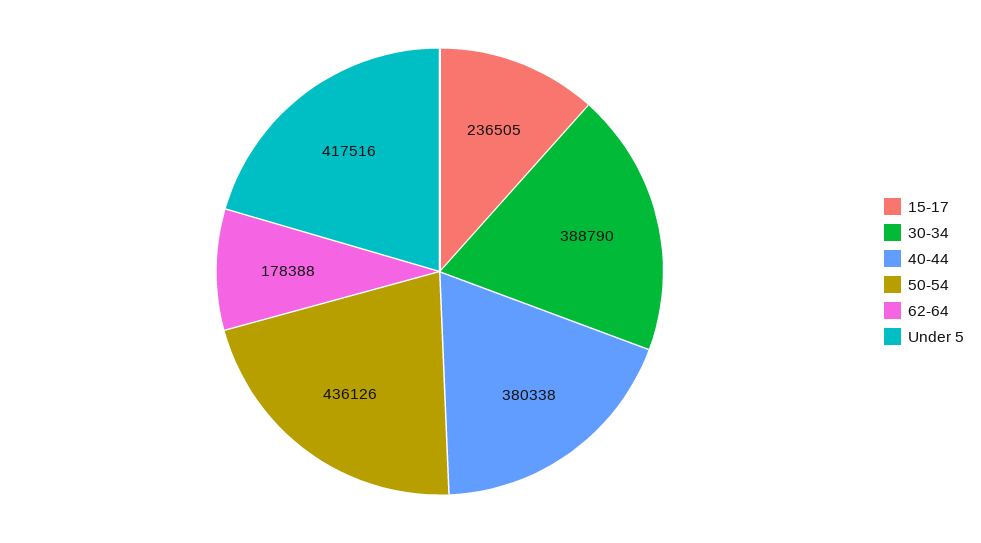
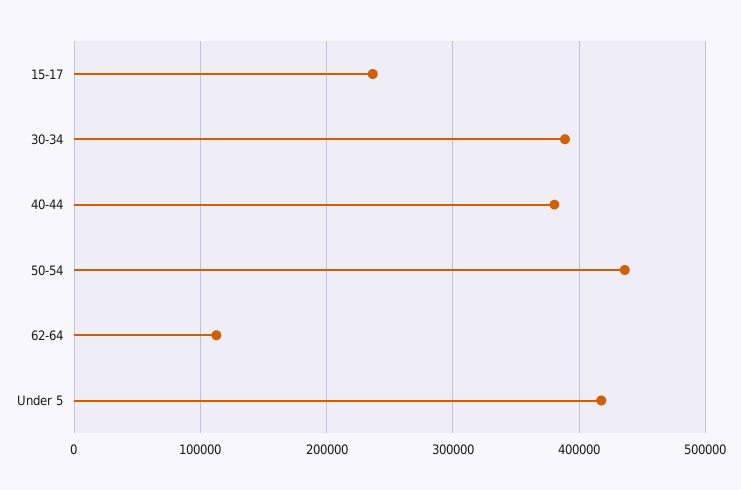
62-64: 178388 -> 110000

